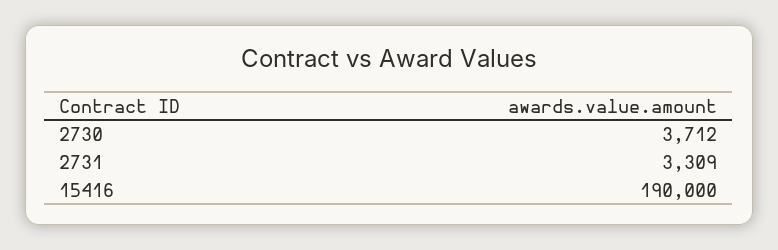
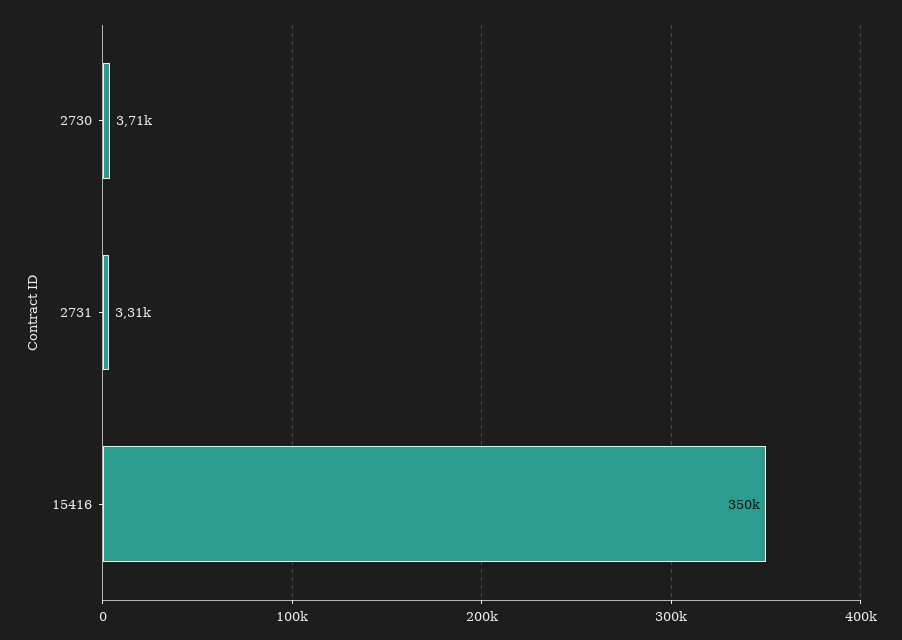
15416: 190000 -> 350000

